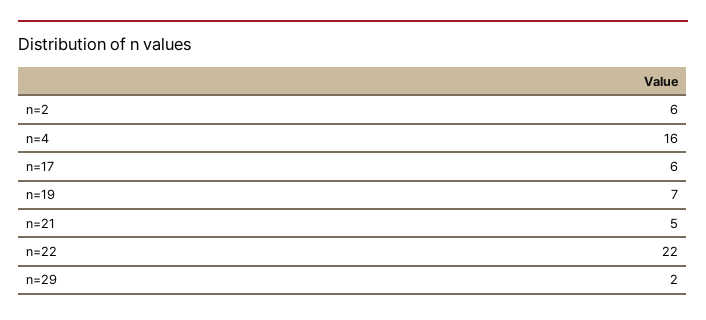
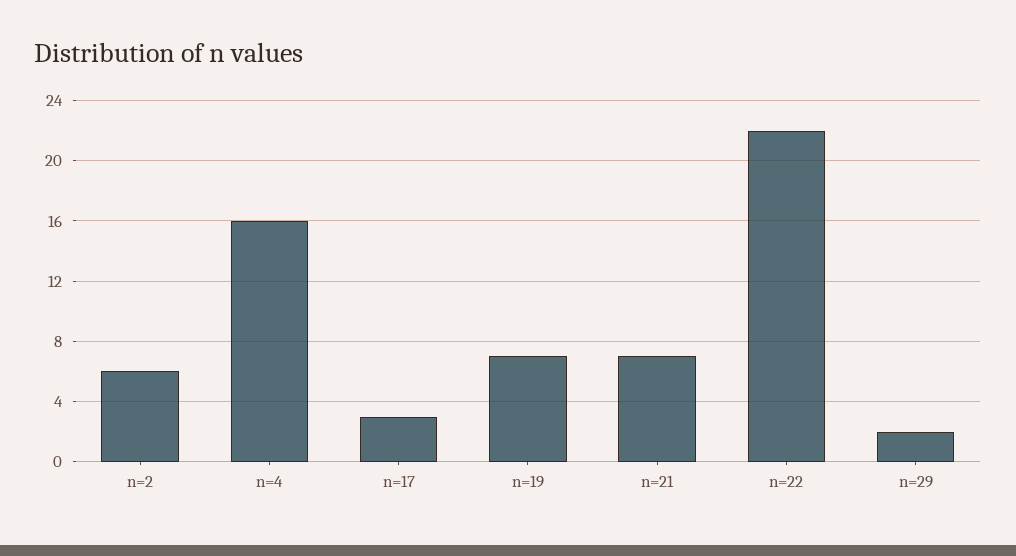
n=17: 6 -> 3
n=21: 5 -> 7

